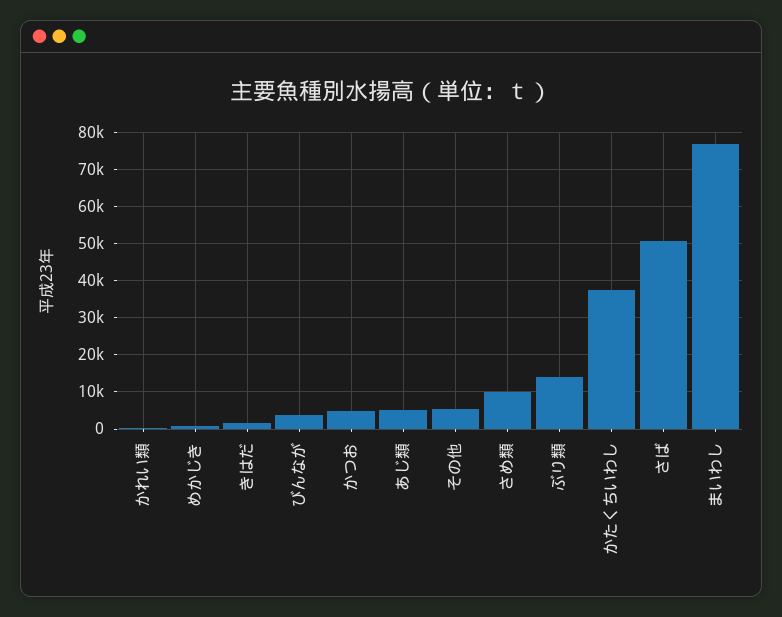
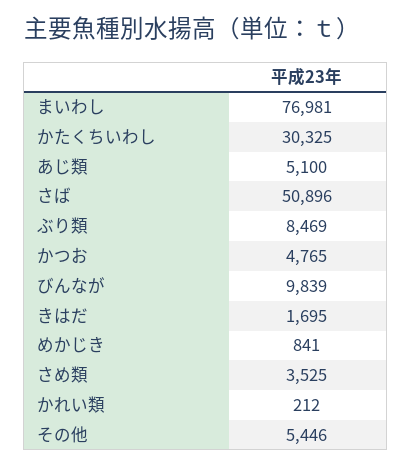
びんなが: 4000 -> 9839
さめ類: 10000 -> 3525
ぶり類: 14000 -> 8469
かたくちいわし: 38000 -> 30325

